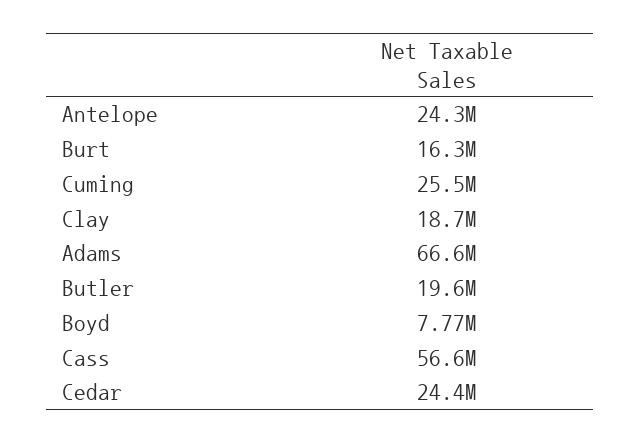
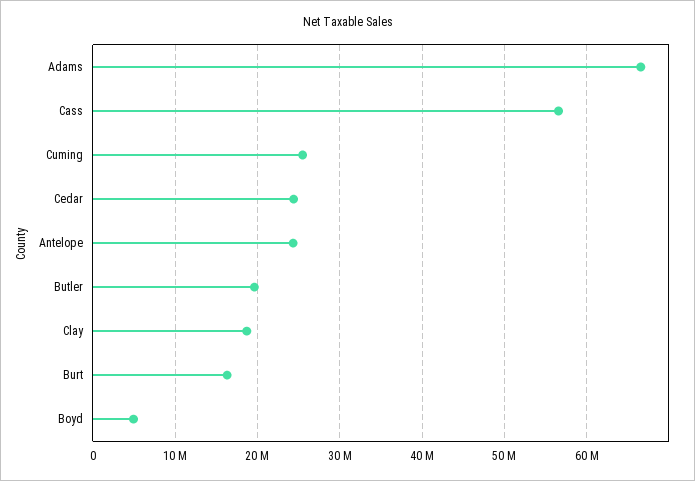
Boyd: 7770000 -> 5000000

